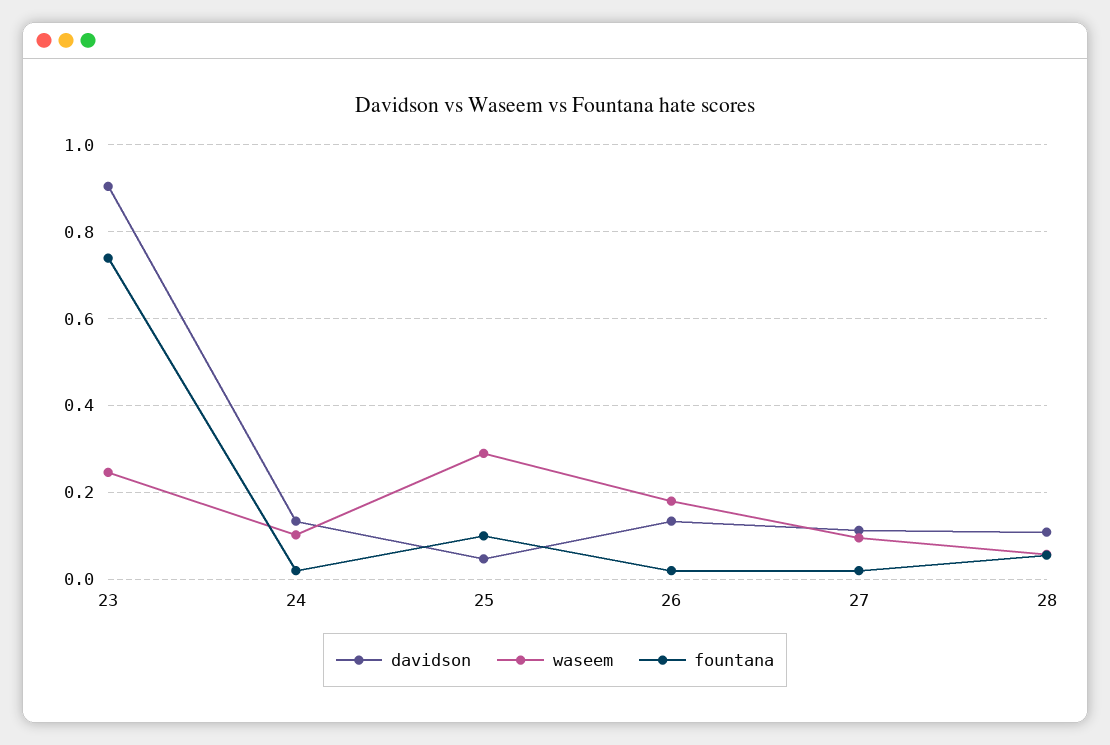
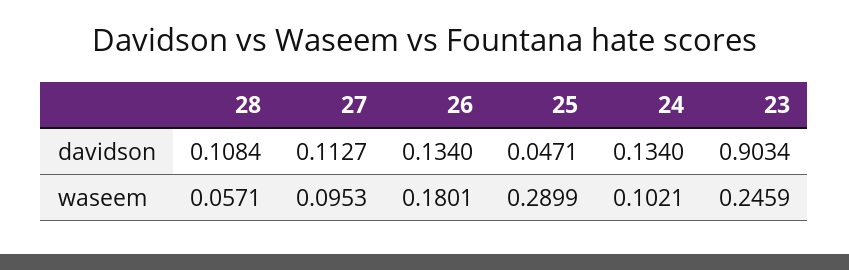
fountana, 23: 0.74 -> none
fountana, 24: 0.02 -> none
fountana, 25: 0.1 -> none
fountana, 26: 0.02 -> none
fountana, 27: 0.02 -> none
fountana, 28: 0.06 -> none

